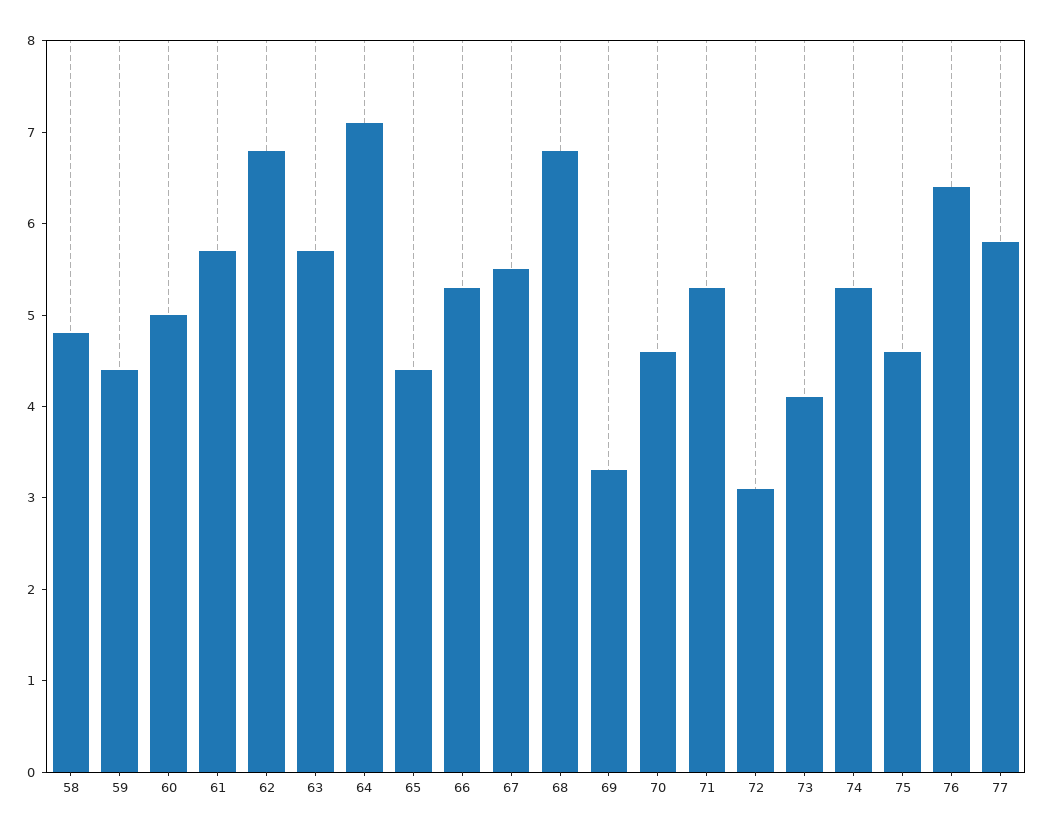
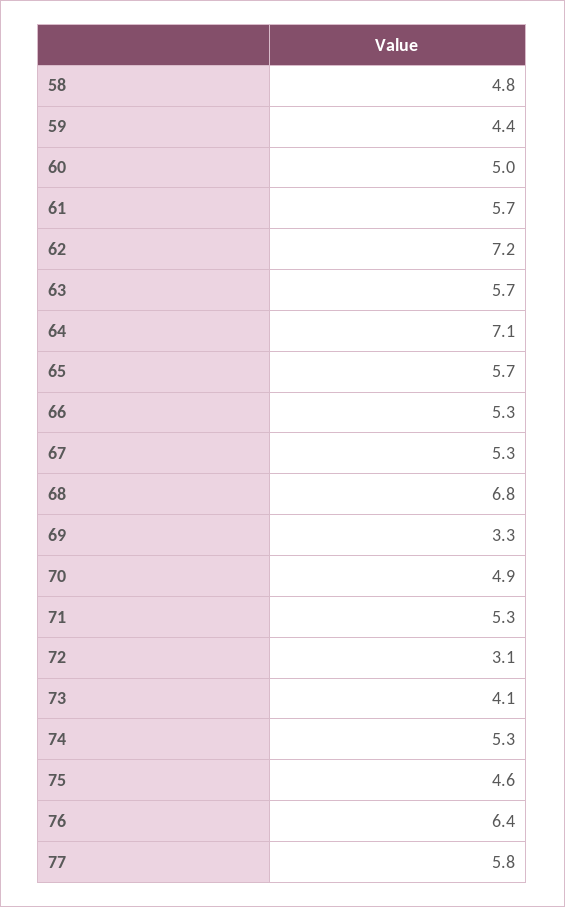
62: 6.8 -> 7.2
65: 4.4 -> 5.7
67: 5.5 -> 5.3
70: 4.6 -> 4.9

